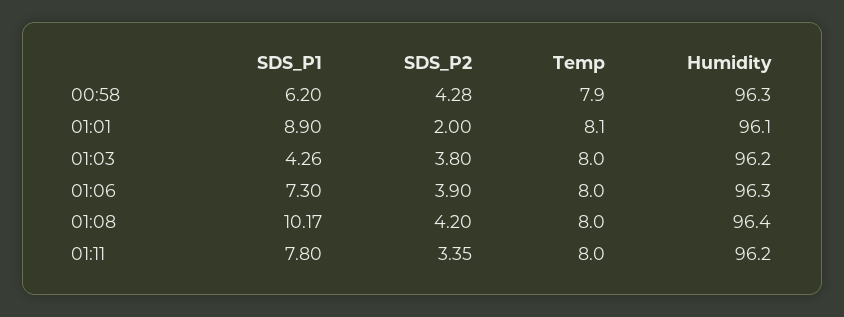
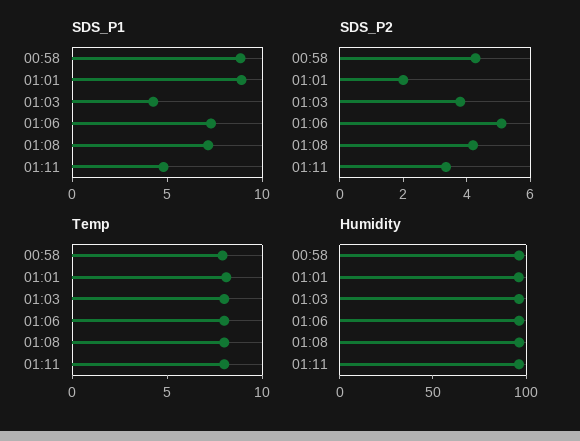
SDS_P1, 00:58: 6.2 -> 9
SDS_P2, 01:06: 3.9 -> 5
SDS_P1, 01:08: 10.17 -> 7
SDS_P1, 01:11: 7.8 -> 5

